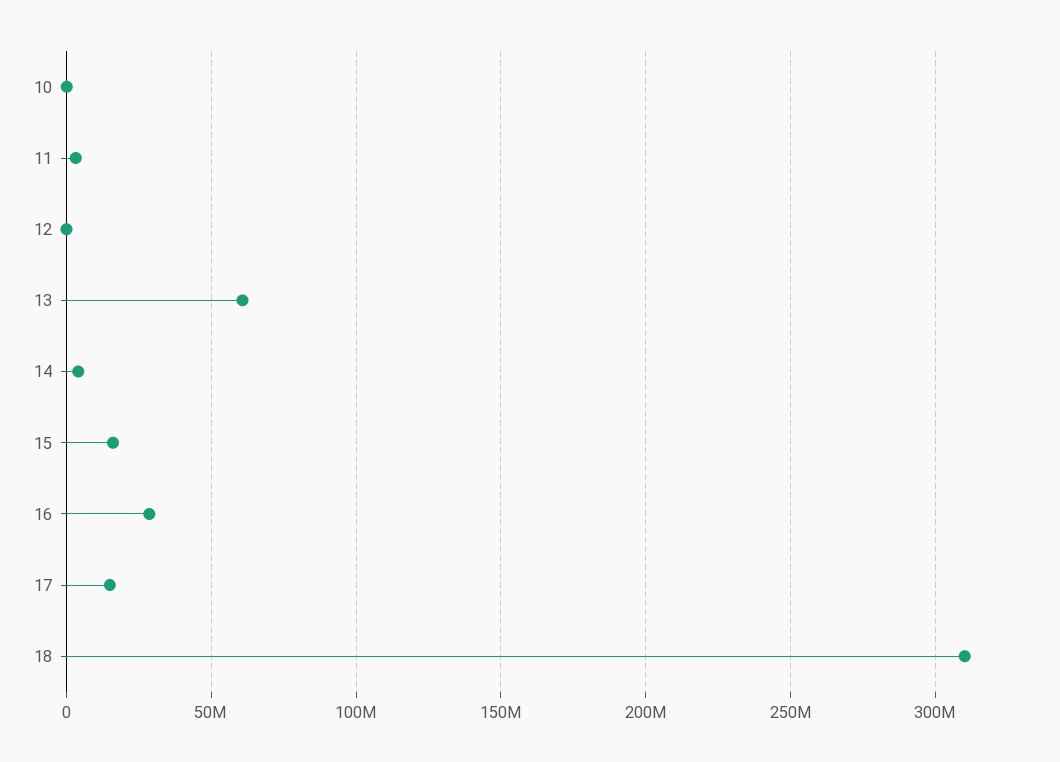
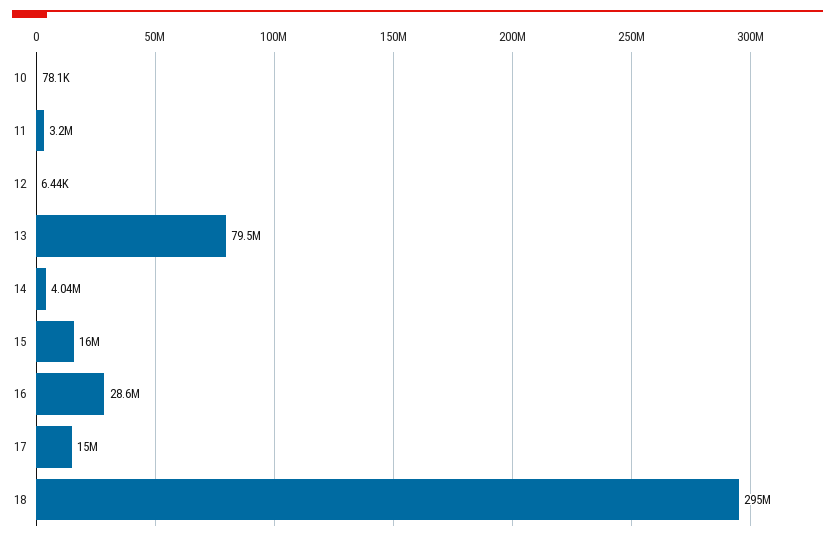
13: 60000000 -> 79500000
18: 310000000 -> 295000000

